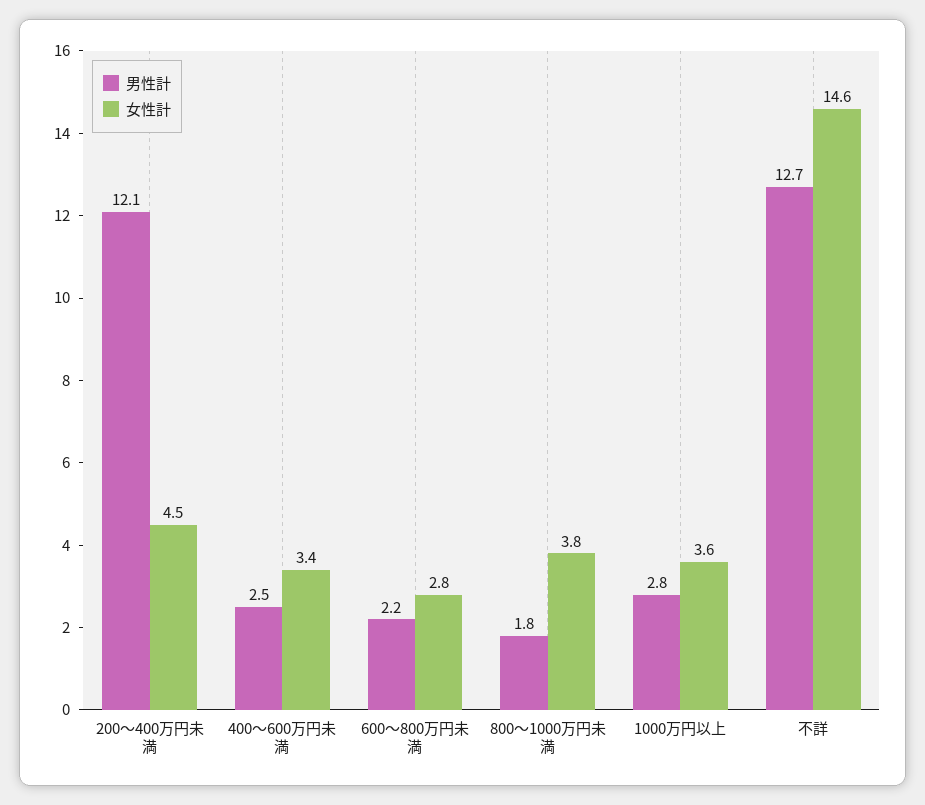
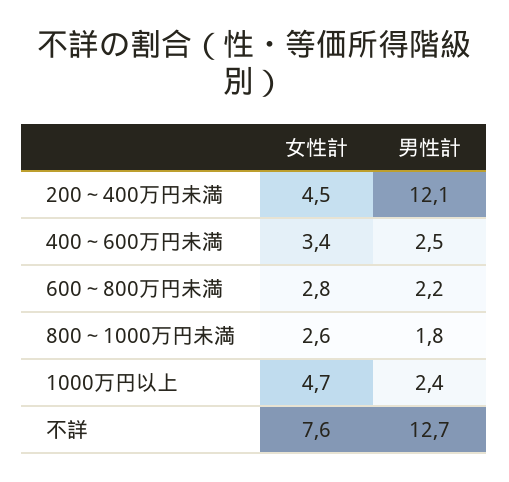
女性計, 800～1000万円未満: 3.8 -> 2.6
男性計, 1000万円以上: 2.8 -> 2.4
女性計, 1000万円以上: 3.6 -> 4.7
女性計, 不詳: 14.6 -> 7.6

